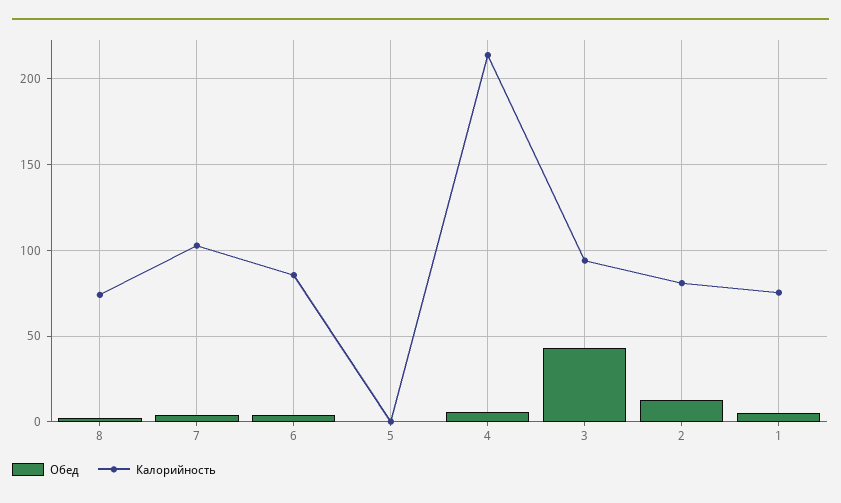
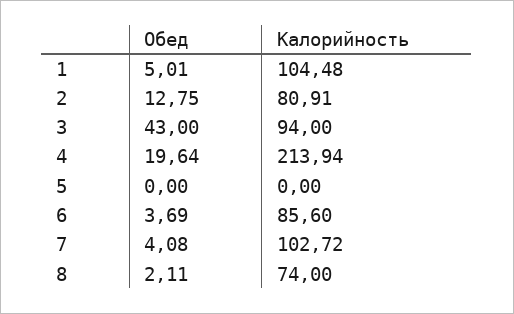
Обед, 4: 5 -> 19.64
Калорийность, 1: 75 -> 104.48

